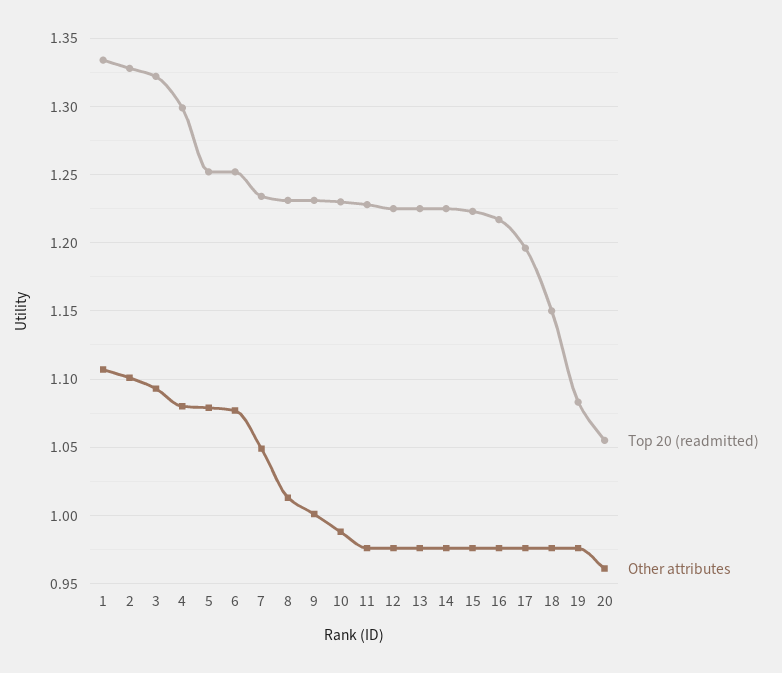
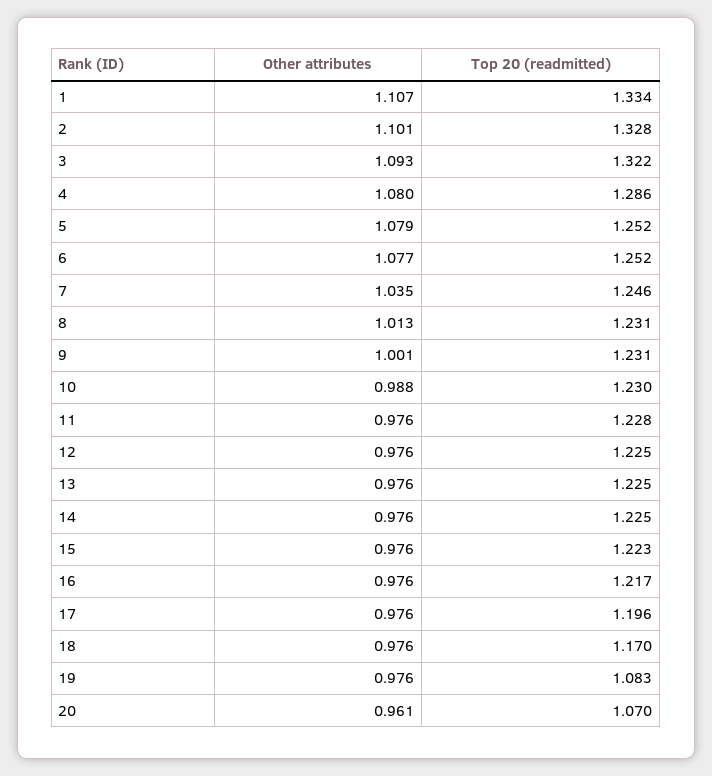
Top 20 (readmitted), 4: 1.3 -> 1.286
Top 20 (readmitted), 7: 1.235 -> 1.246
Other attributes, 7: 1.05 -> 1.035
Top 20 (readmitted), 18: 1.15 -> 1.17
Top 20 (readmitted), 20: 1.055 -> 1.07

